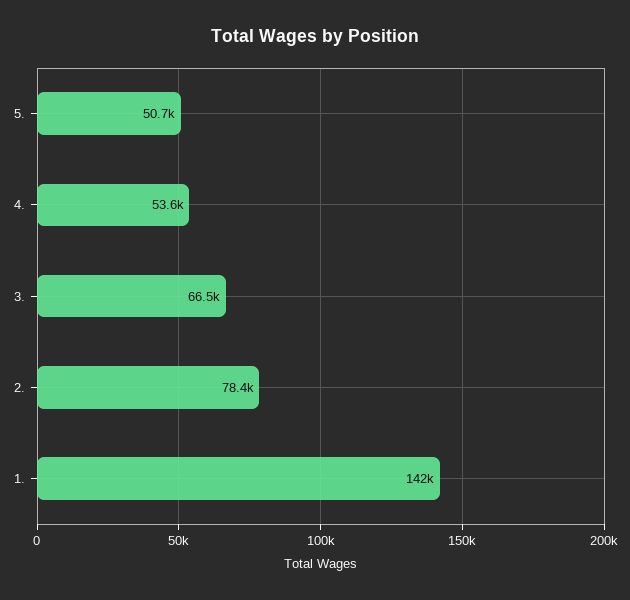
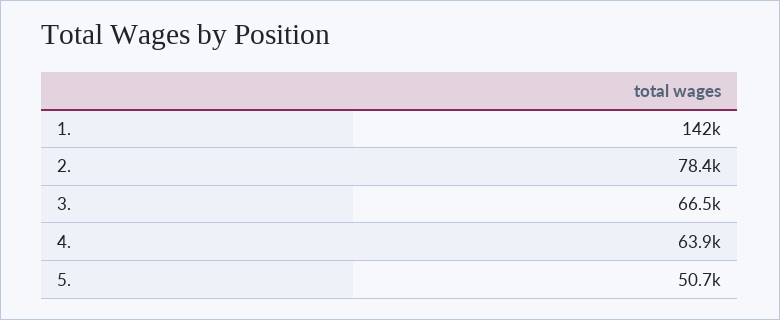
4.: 53600 -> 63900

